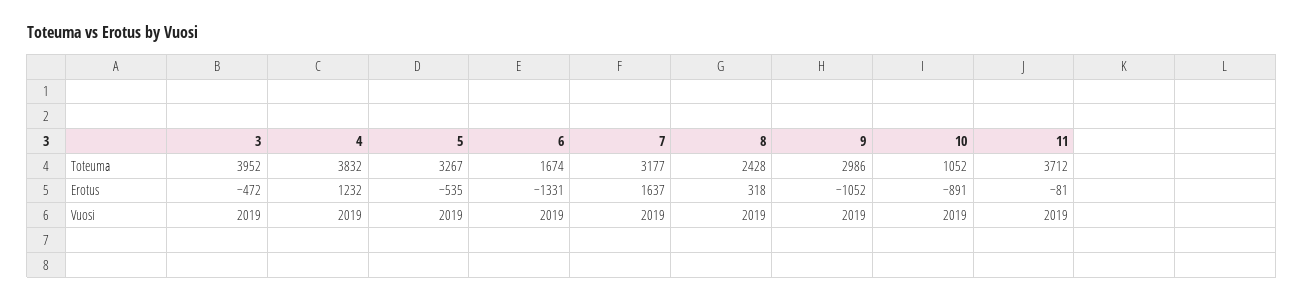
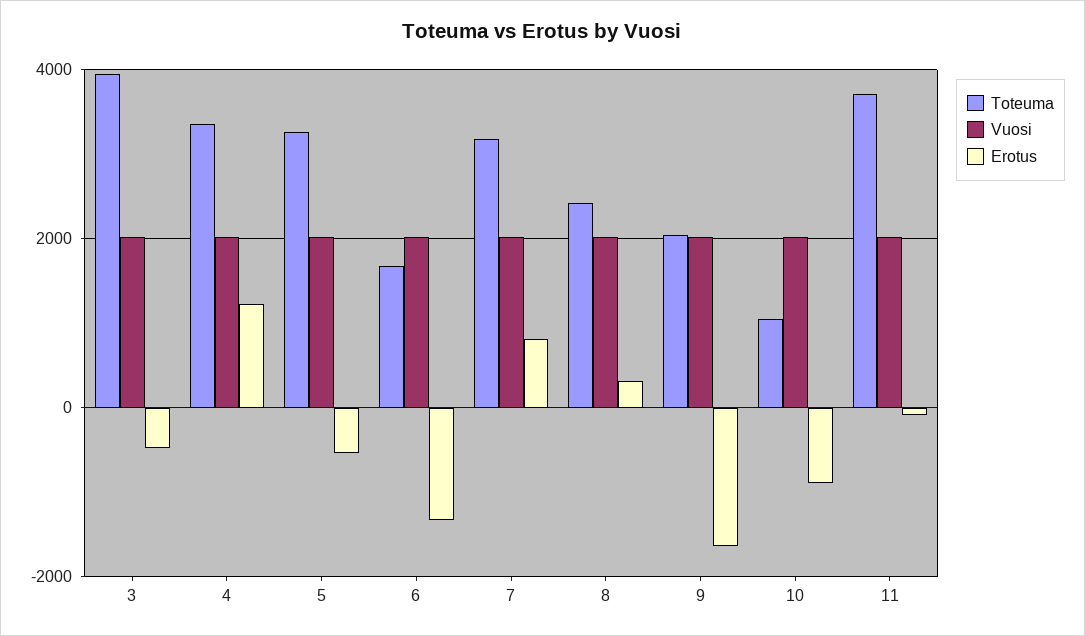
Toteuma, 4: 3832 -> 3400
Toteuma, 9: 2986 -> 2000
Erotus, 7: 1637 -> 800
Erotus, 9: -1052 -> -1600

